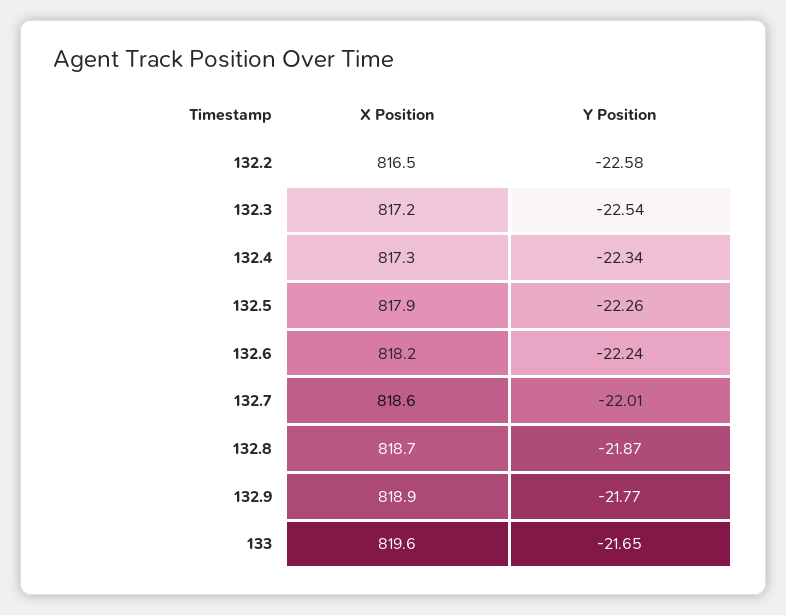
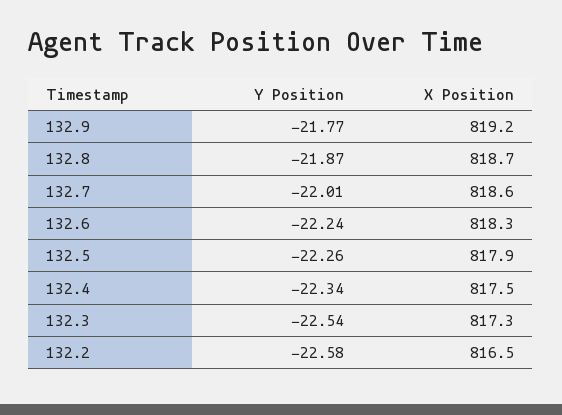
X Position, 132.3: 817.2 -> 817.3
X Position, 132.4: 817.3 -> 817.5
X Position, 132.6: 818.2 -> 818.3
X Position, 132.9: 818.9 -> 819.2
X Position, 133: 819.6 -> none
Y Position, 133: -21.65 -> none

